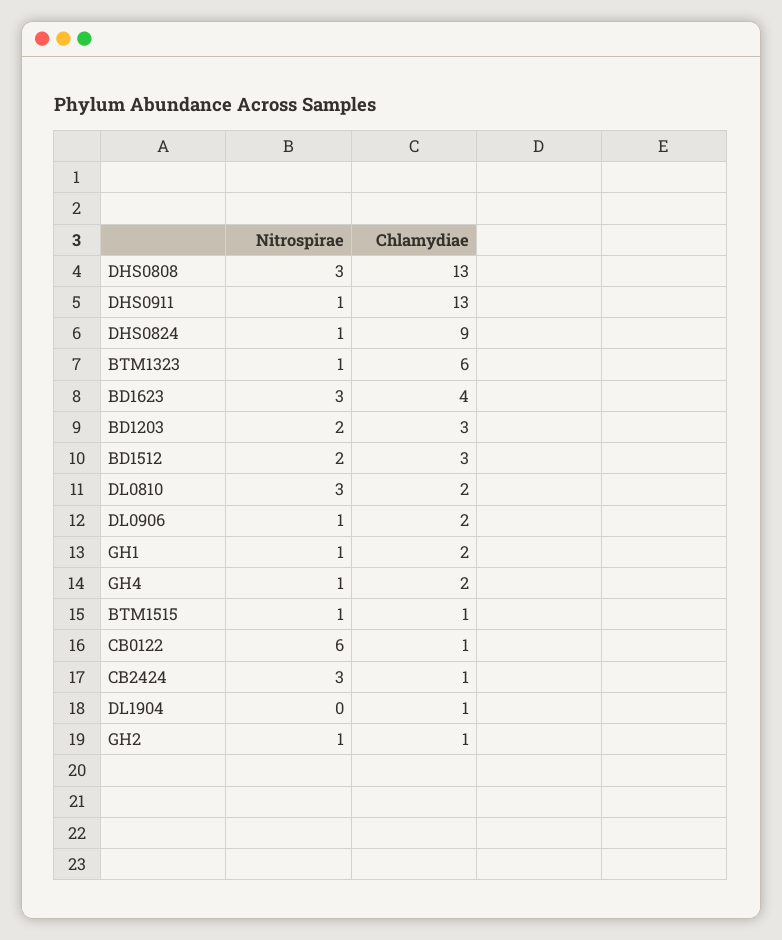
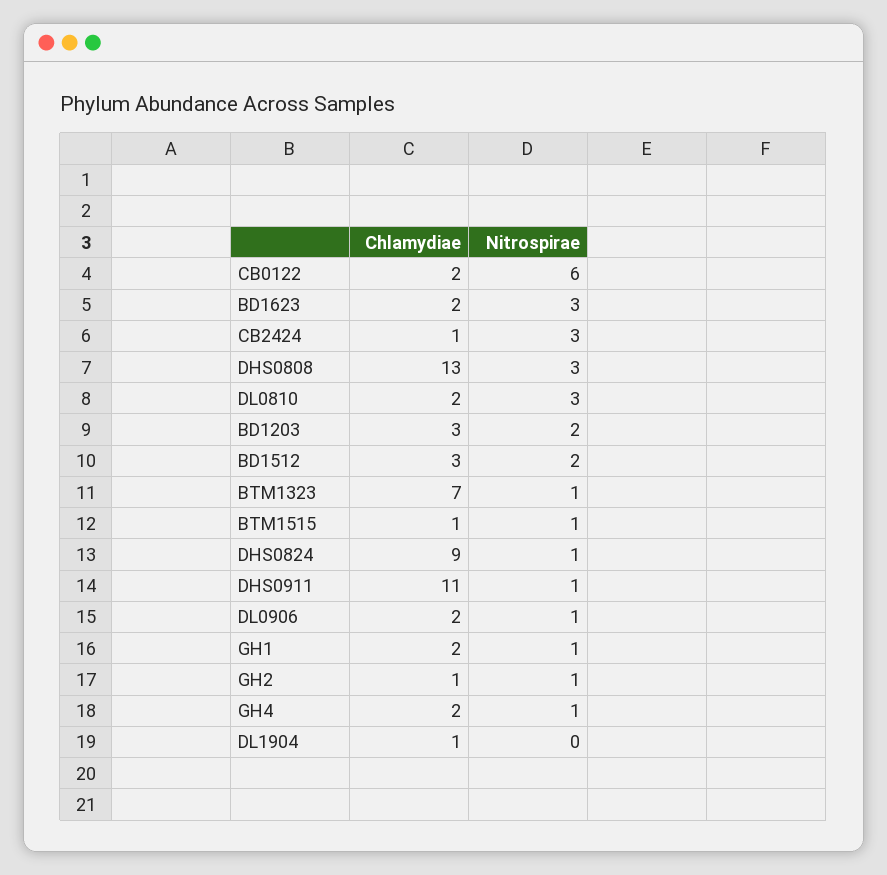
Chlamydiae, DHS0911: 13 -> 11
Chlamydiae, BTM1323: 6 -> 7
Chlamydiae, BD1623: 4 -> 2
Chlamydiae, CB0122: 1 -> 2

